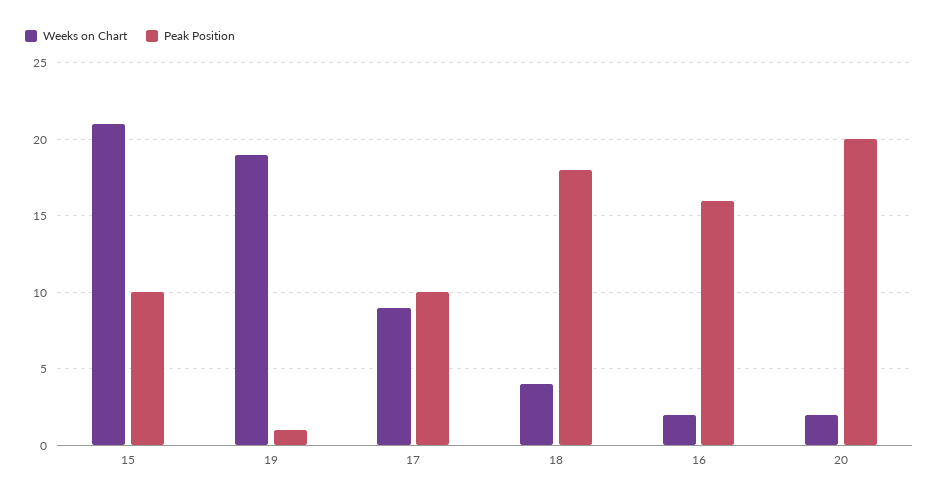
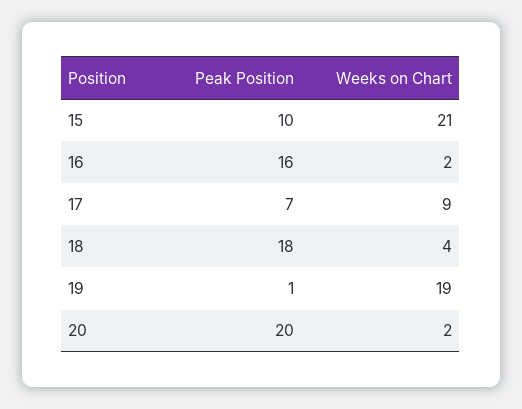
Peak Position, 17: 10 -> 7

